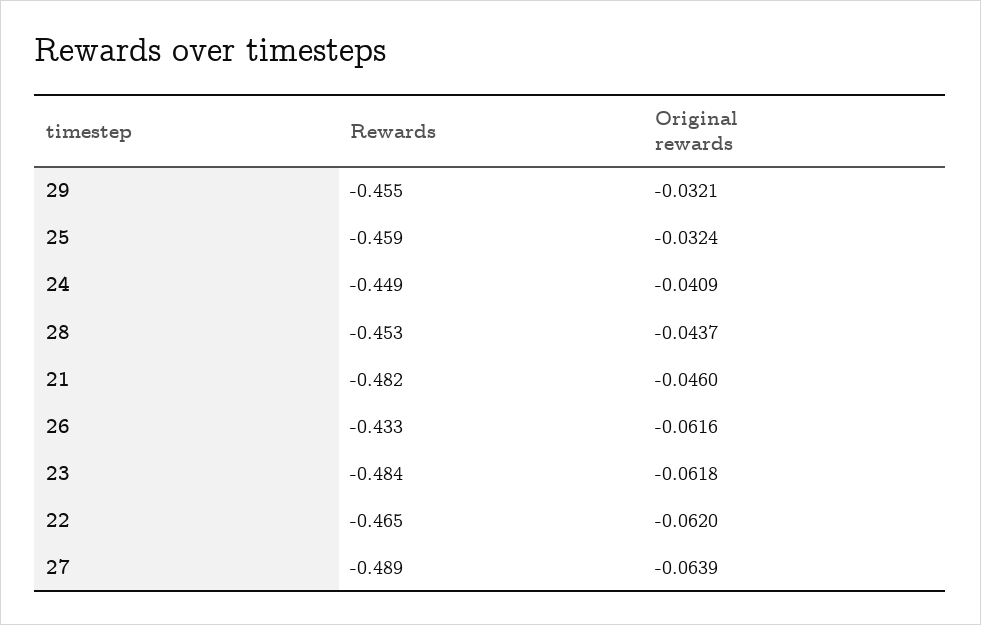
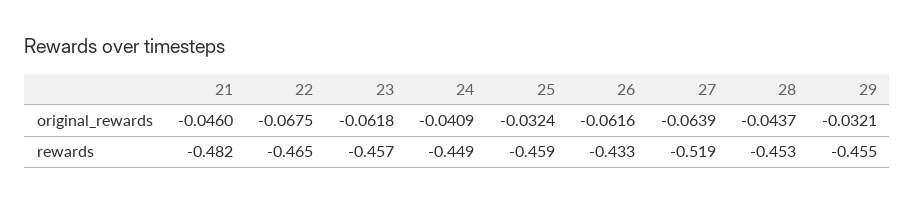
Rewards, 23: -0.484 -> -0.457
Original rewards, 22: -0.062 -> -0.0675
Rewards, 27: -0.489 -> -0.519

